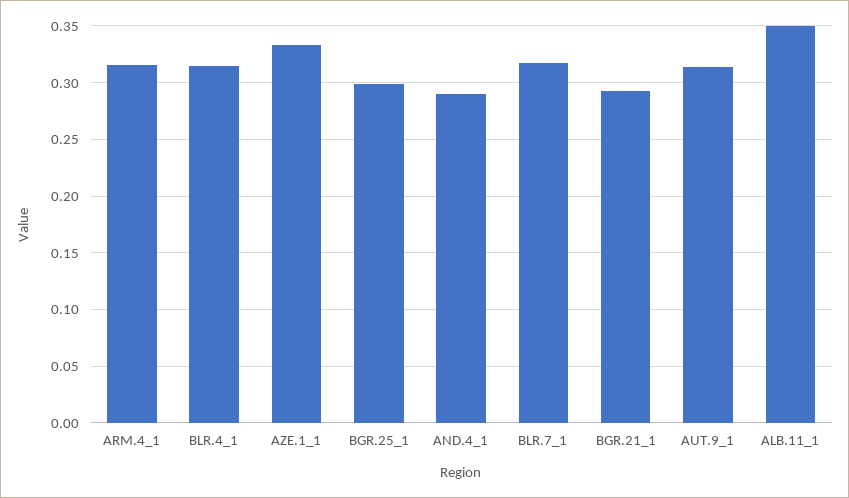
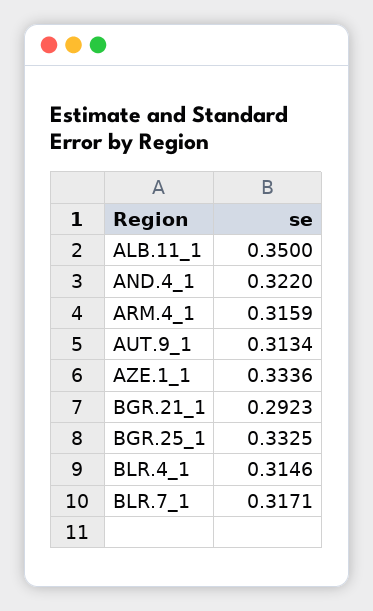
BGR.25_1: 0.3 -> 0.3325
AND.4_1: 0.29 -> 0.322

